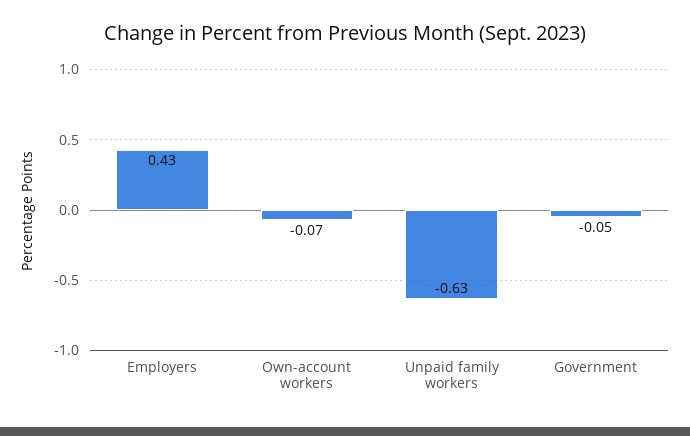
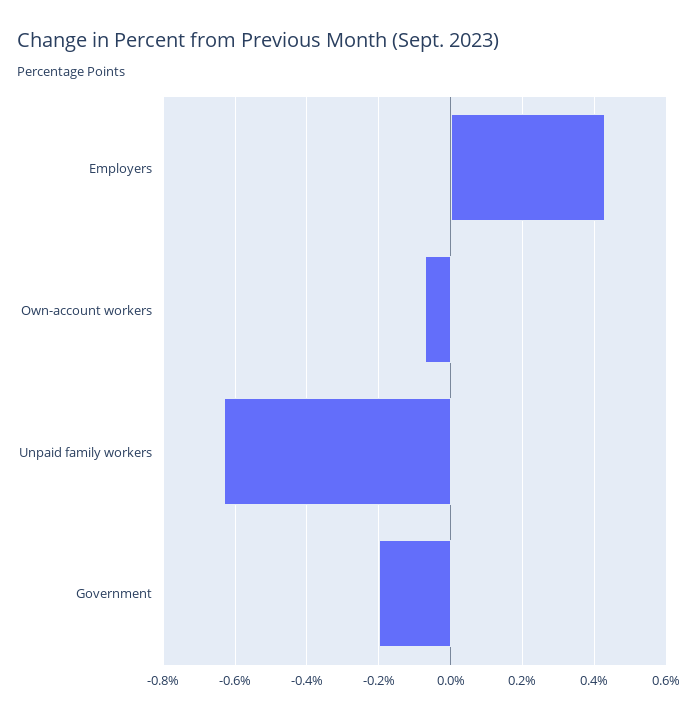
Government: -0.05 -> -0.2

